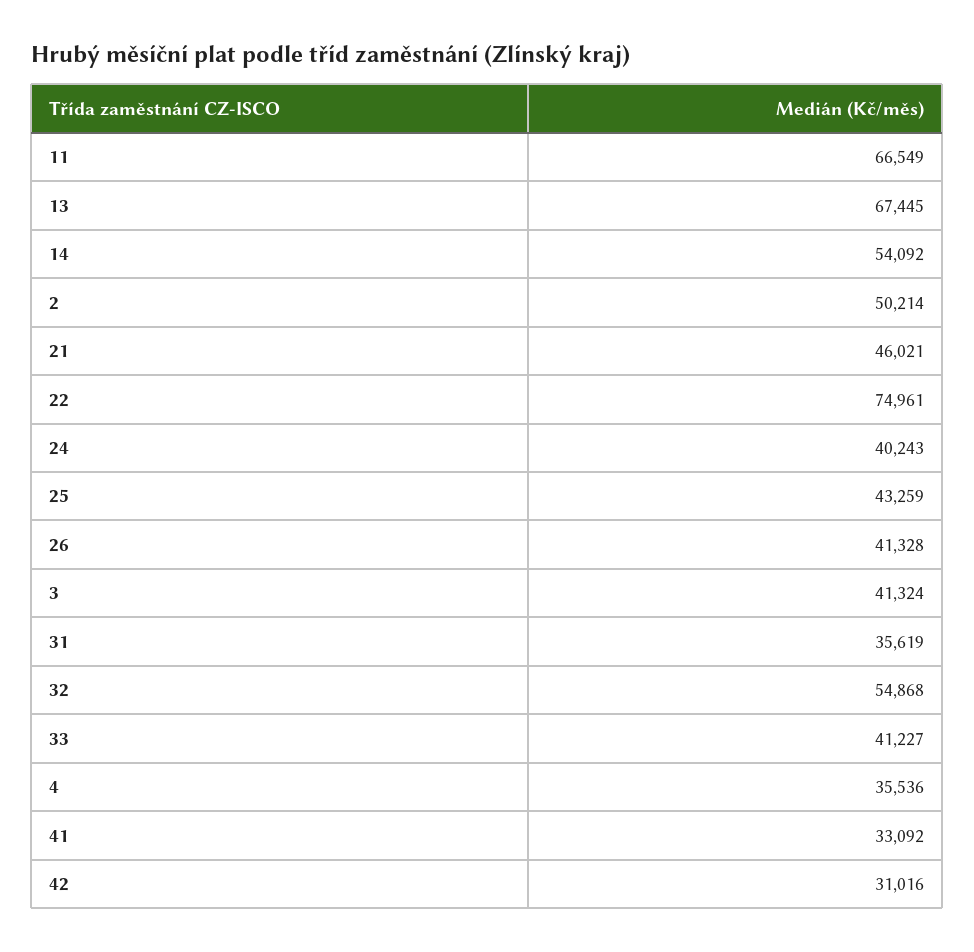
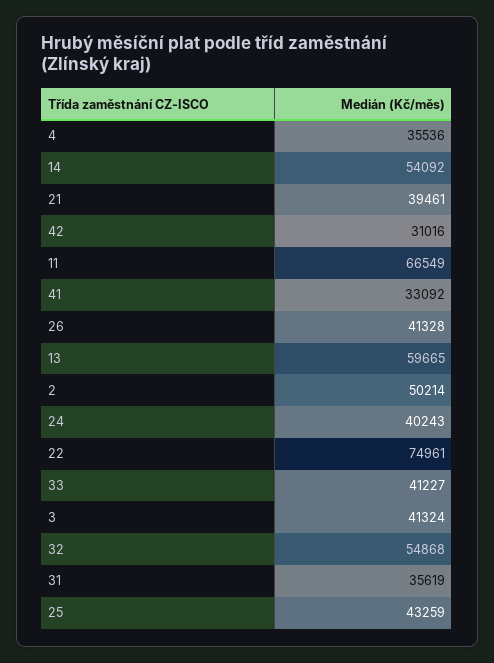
13: 67445 -> 59665
21: 46021 -> 39461

